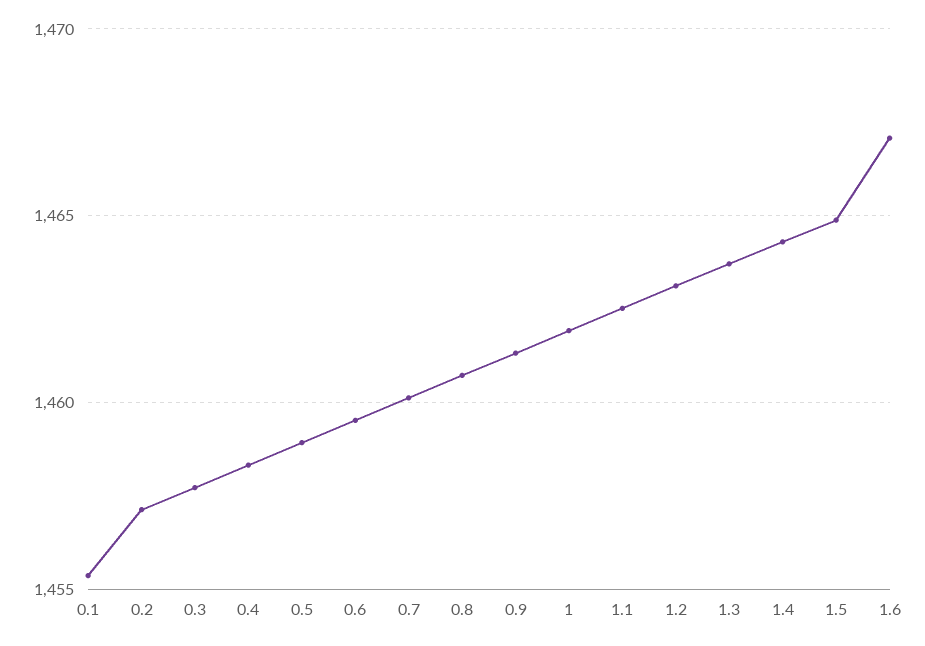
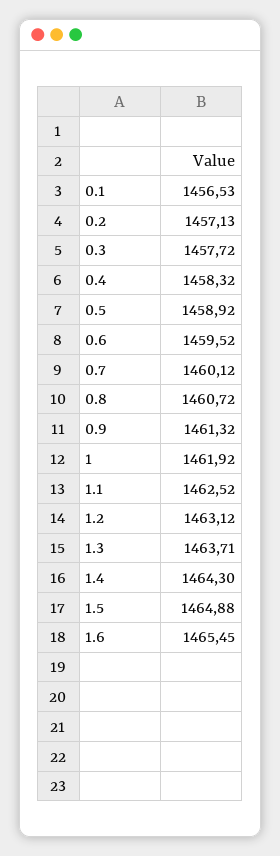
0.1: 1455.5 -> 1456.53
1.6: 1467 -> 1465.45

